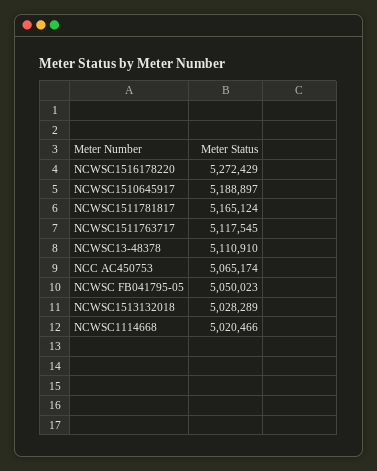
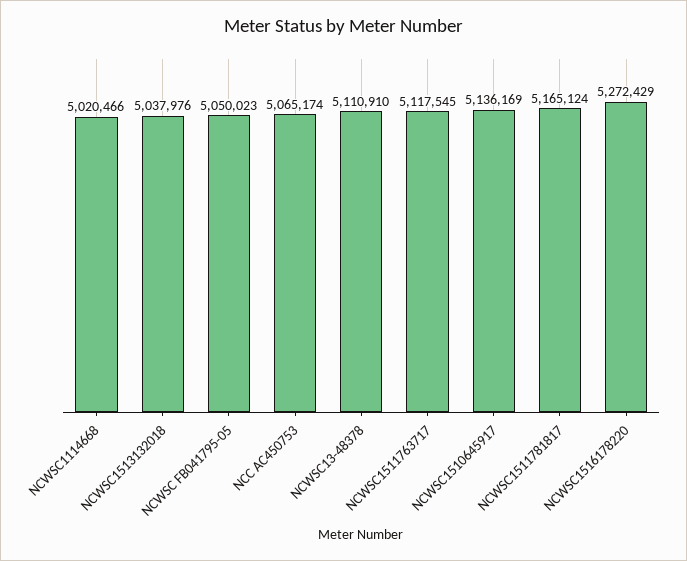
NCWSC1510645917: 5188897 -> 5136169
NCWSC1513132018: 5028289 -> 5037976

